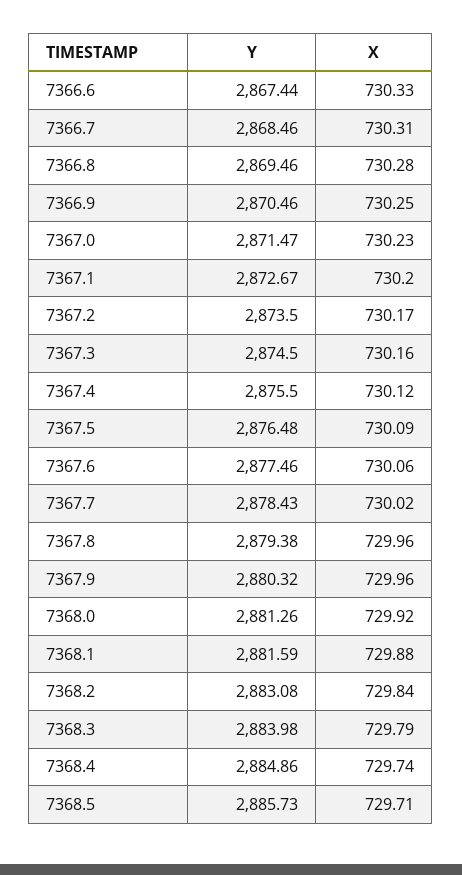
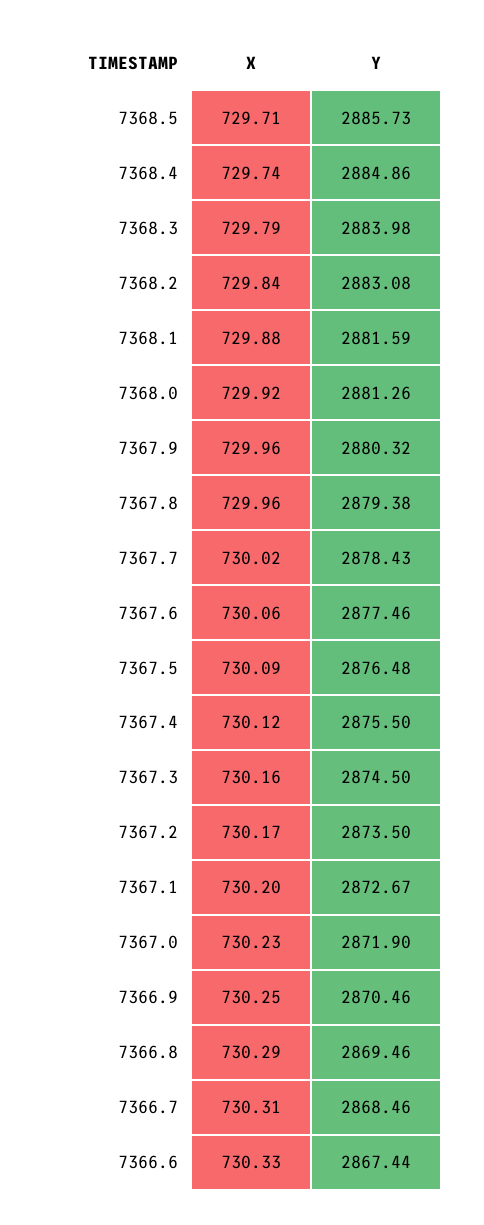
X, 7366.8: 730.28 -> 730.29
Y, 7367.0: 2871.47 -> 2871.9

